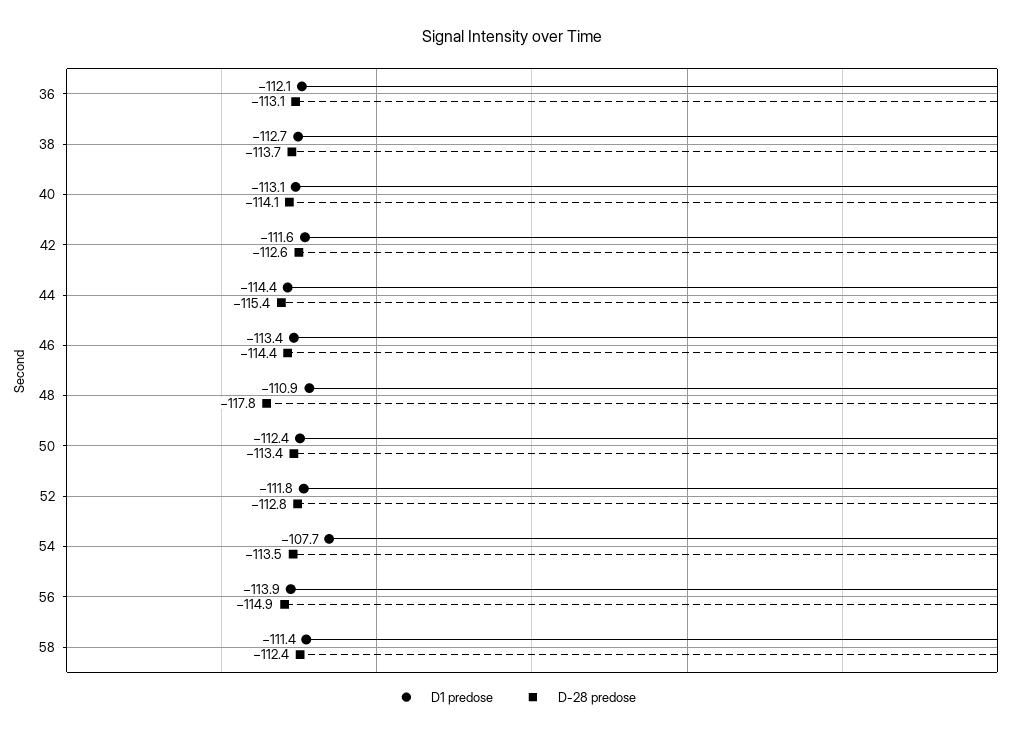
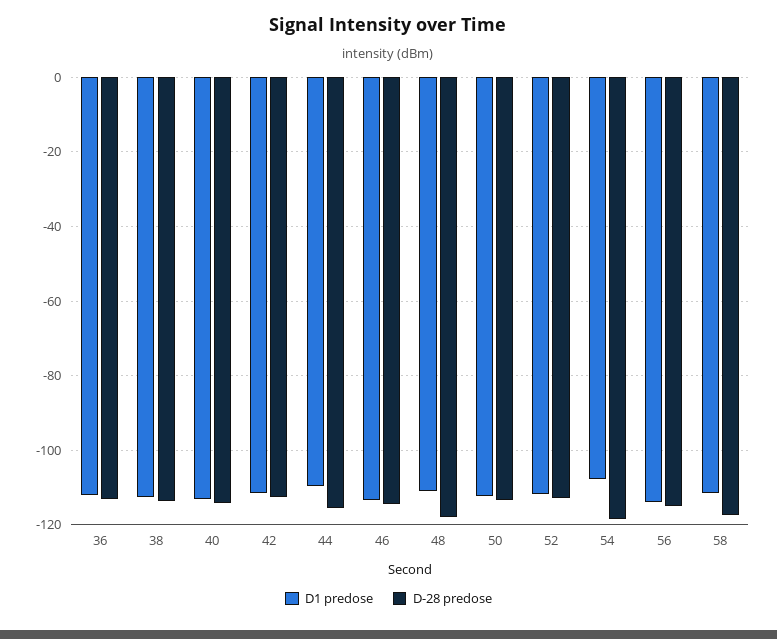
D1 predose, 44: -114.4 -> -110
D-28 predose, 54: -113.5 -> -118
D-28 predose, 58: -112.4 -> -118

